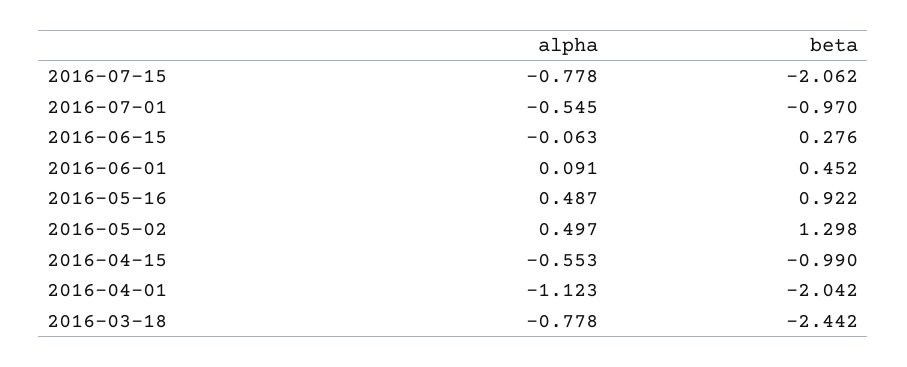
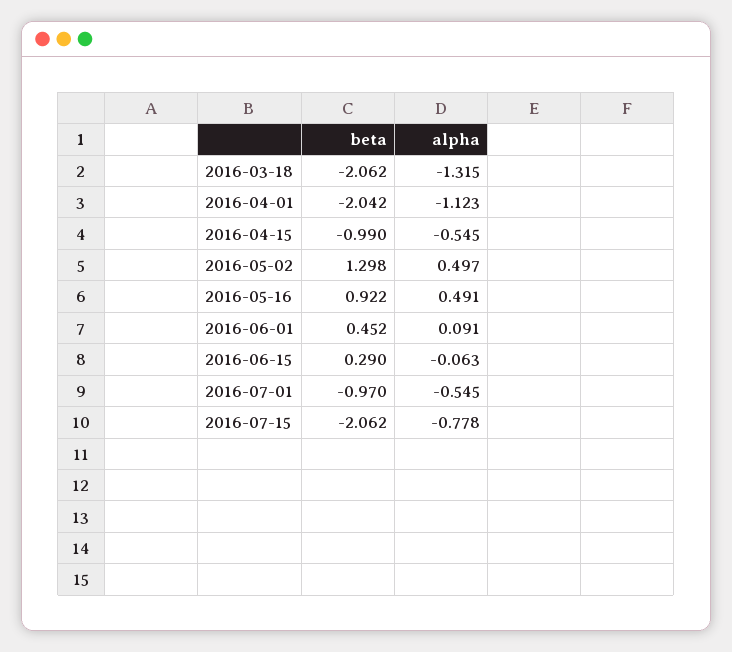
beta, 2016-06-15: 0.276 -> 0.29
alpha, 2016-05-16: 0.487 -> 0.491
alpha, 2016-04-15: -0.553 -> -0.545
alpha, 2016-03-18: -0.778 -> -1.315
beta, 2016-03-18: -2.442 -> -2.062

